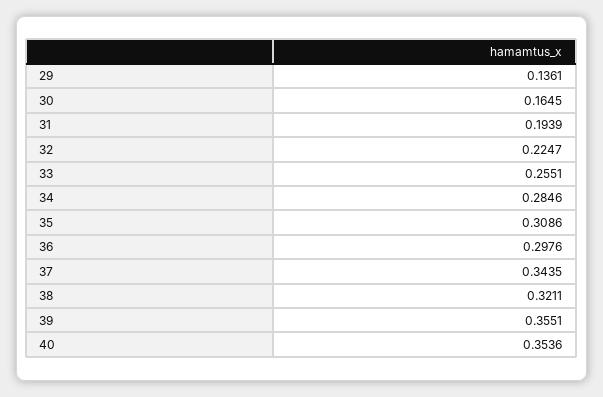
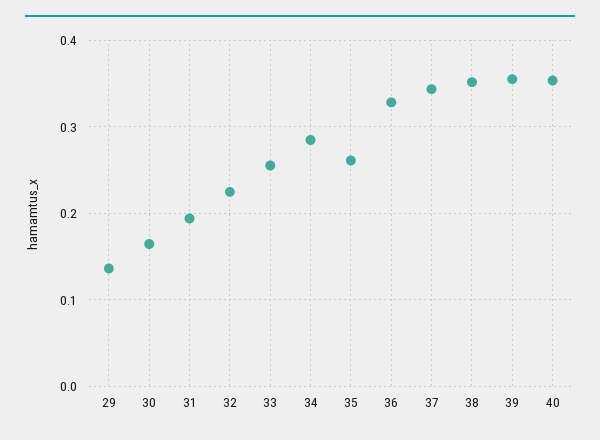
35: 0.3086 -> 0.26
36: 0.2976 -> 0.33
38: 0.3211 -> 0.35

